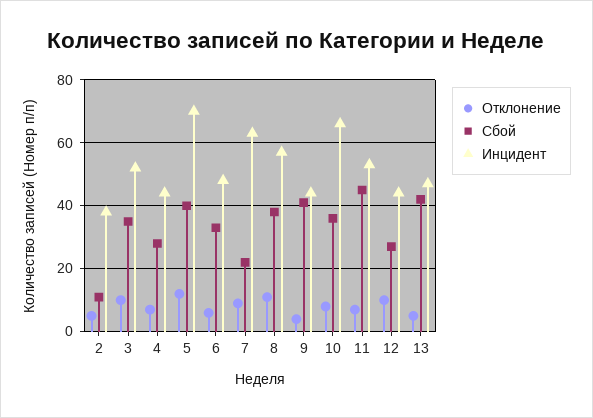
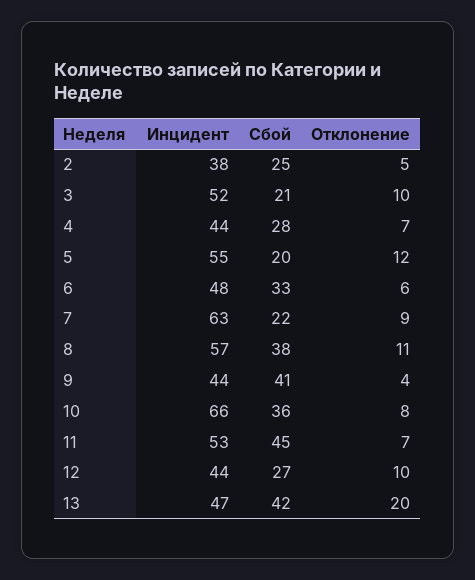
Сбой, 2: 10 -> 25
Сбой, 3: 35 -> 21
Сбой, 5: 40 -> 20
Инцидент, 5: 70 -> 55
Отклонение, 13: 5 -> 20

